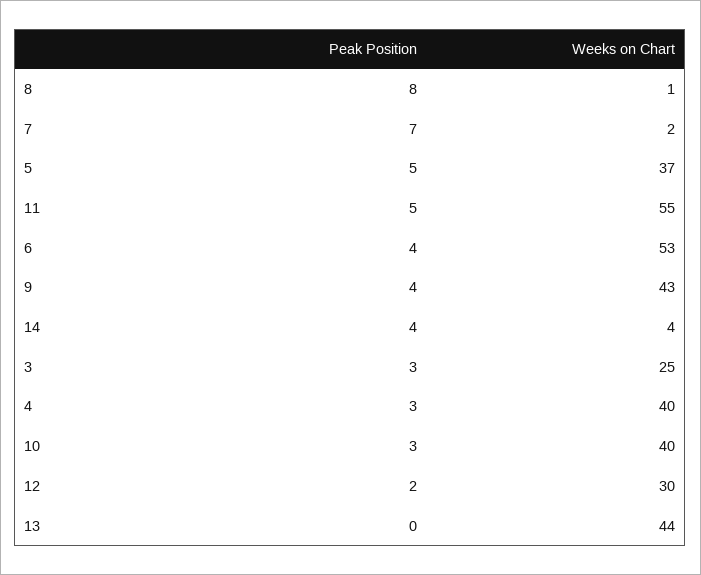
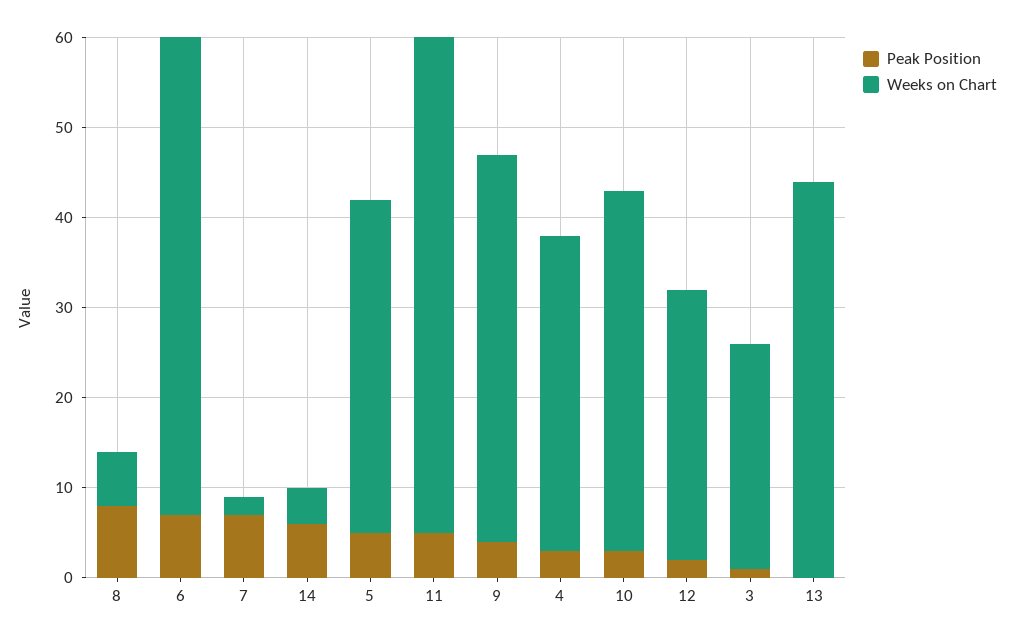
Weeks on Chart, 8: 1 -> 6
Peak Position, 6: 4 -> 7
Peak Position, 14: 4 -> 6
Peak Position, 3: 3 -> 1
Weeks on Chart, 4: 40 -> 35

